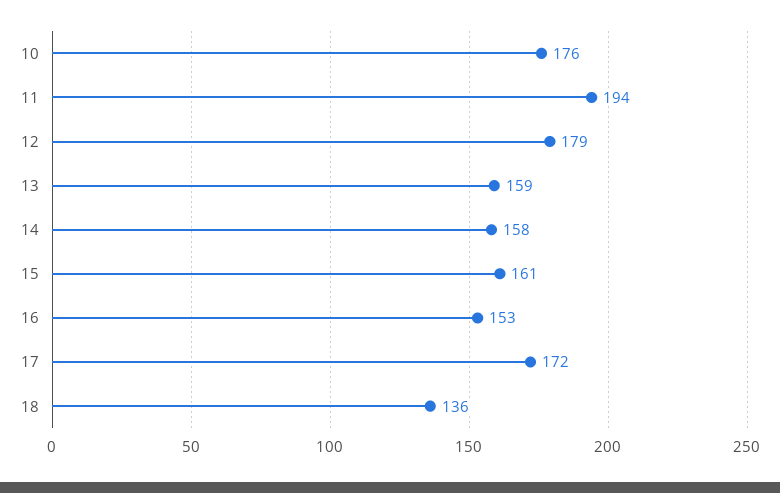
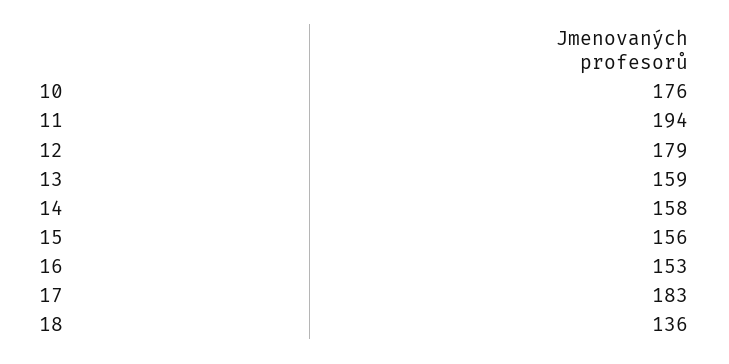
15: 161 -> 156
17: 172 -> 183

